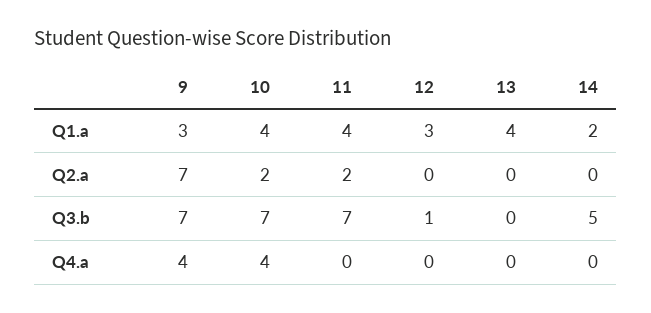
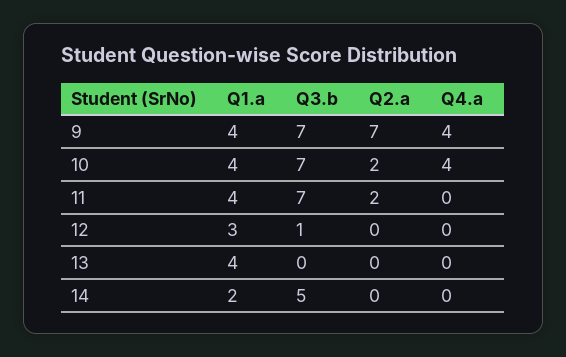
9, Q1.a: 3 -> 4

